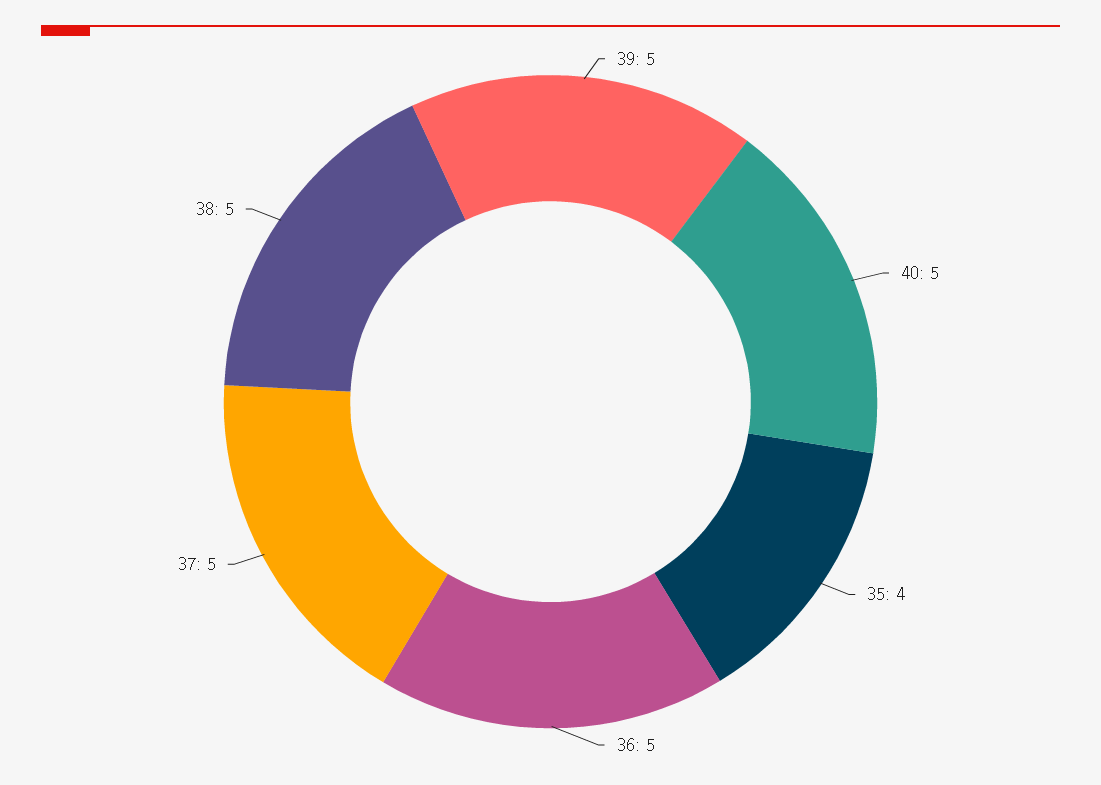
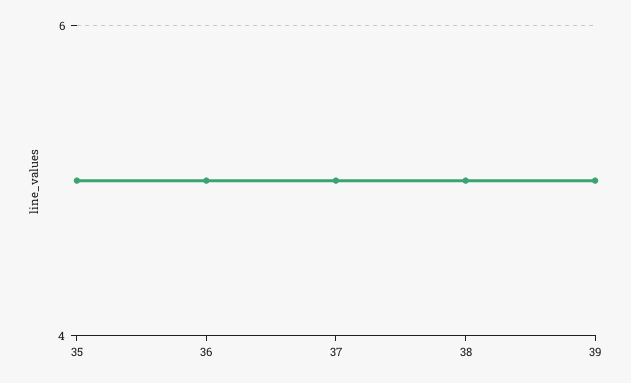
40: 5 -> none
35: 4 -> 5

